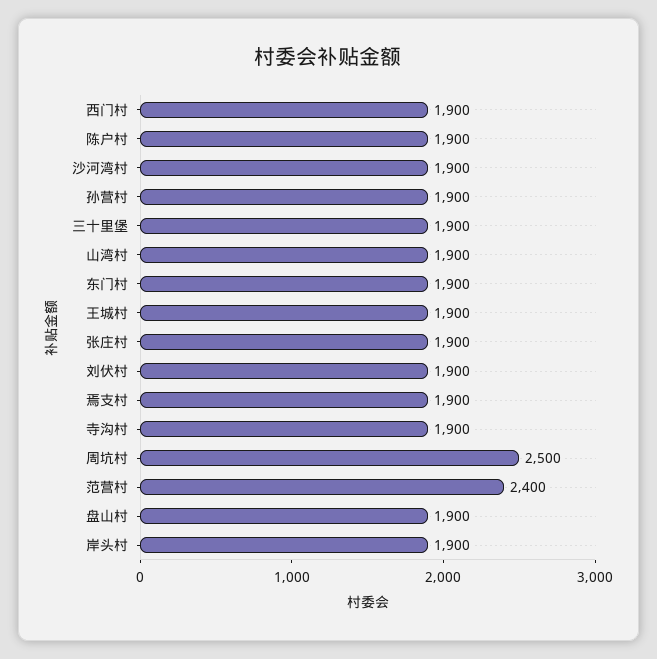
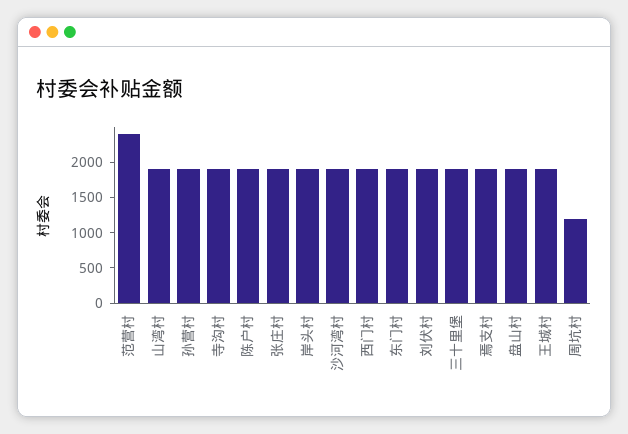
周坑村: 2500 -> 1250

